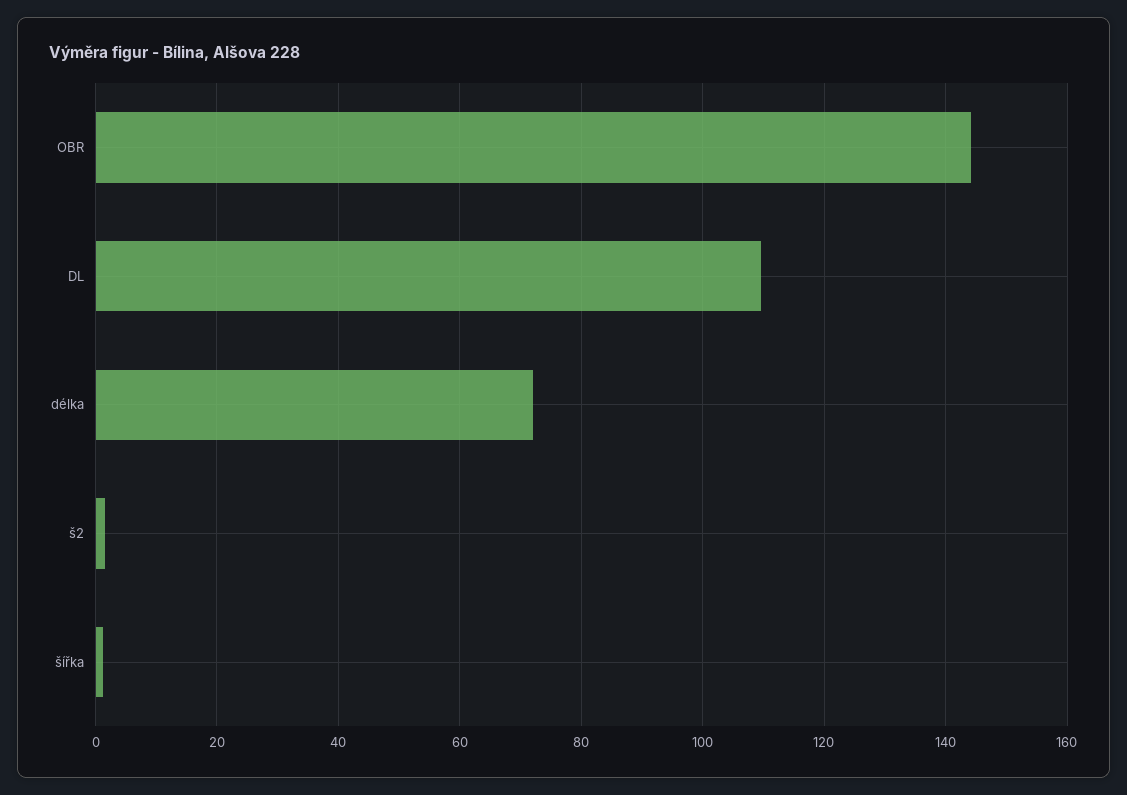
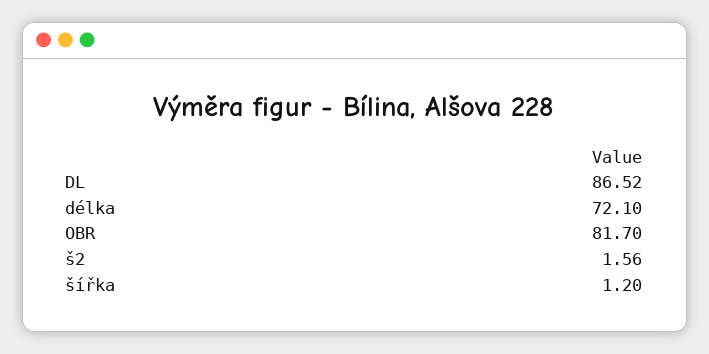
OBR: 144 -> 81.7
DL: 110 -> 86.52

